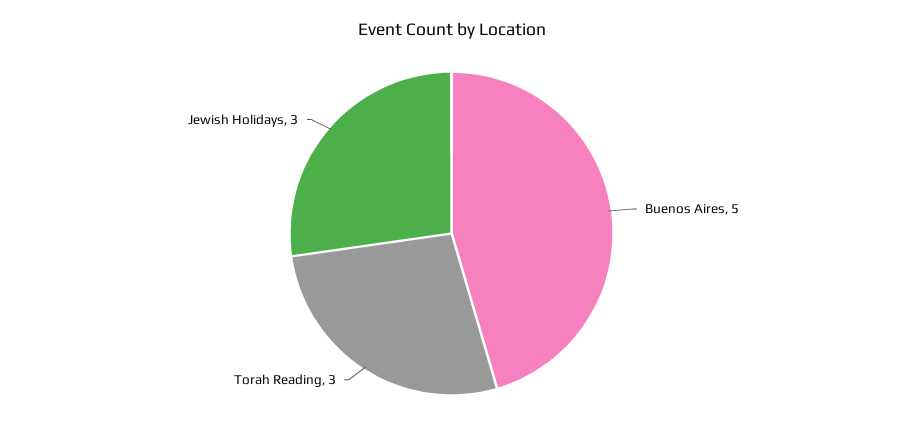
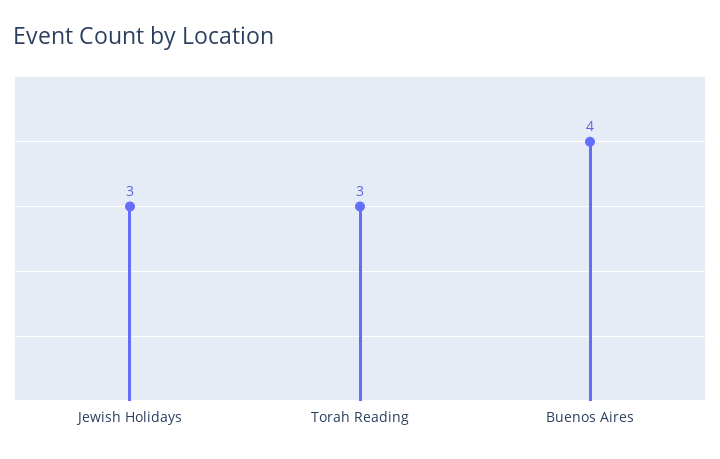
Buenos Aires: 5 -> 4

